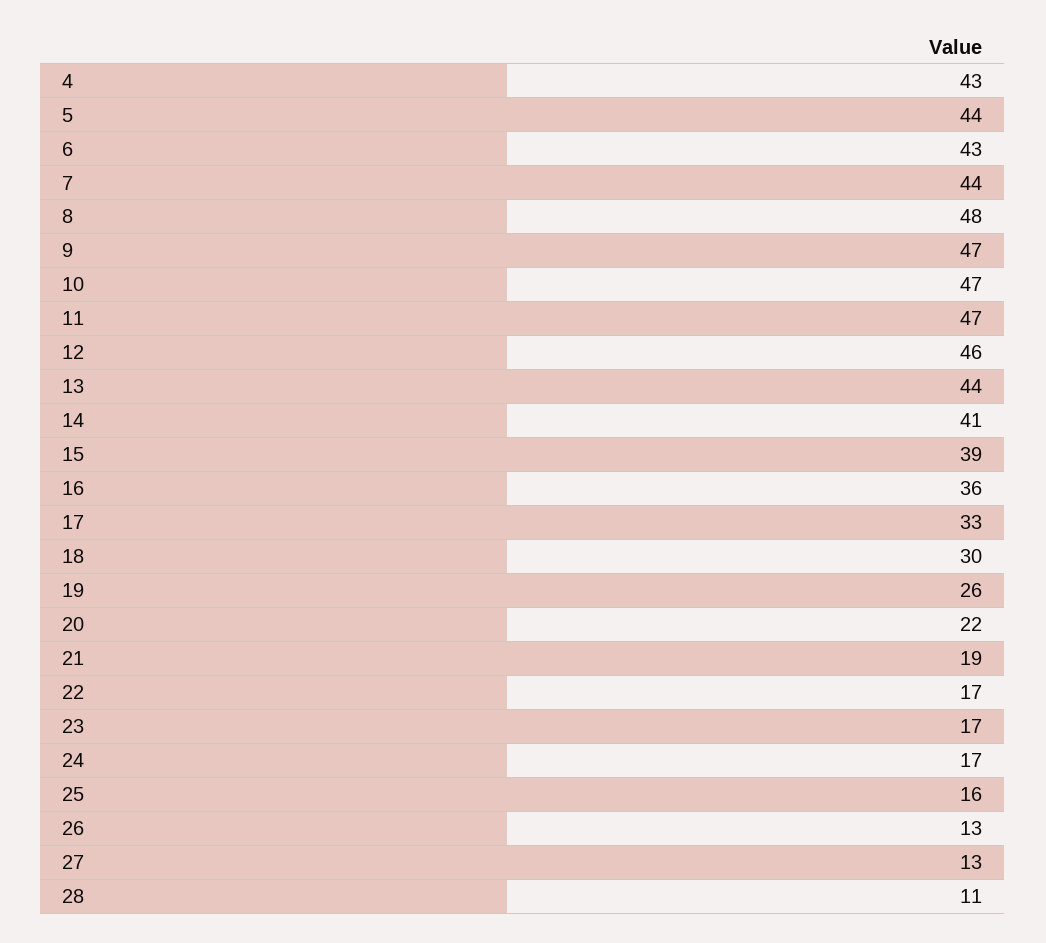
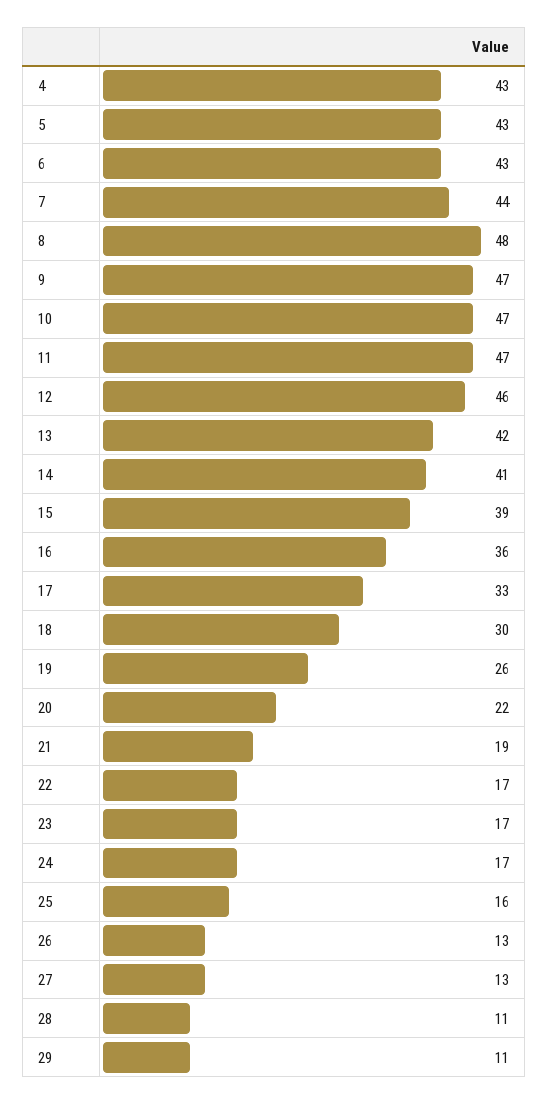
5: 44 -> 43
13: 44 -> 42
29: none -> 11

